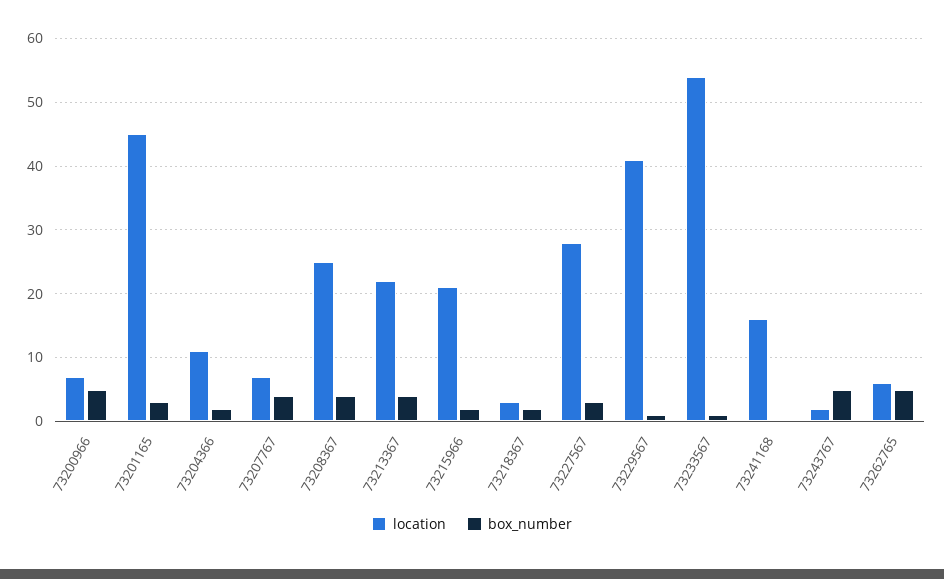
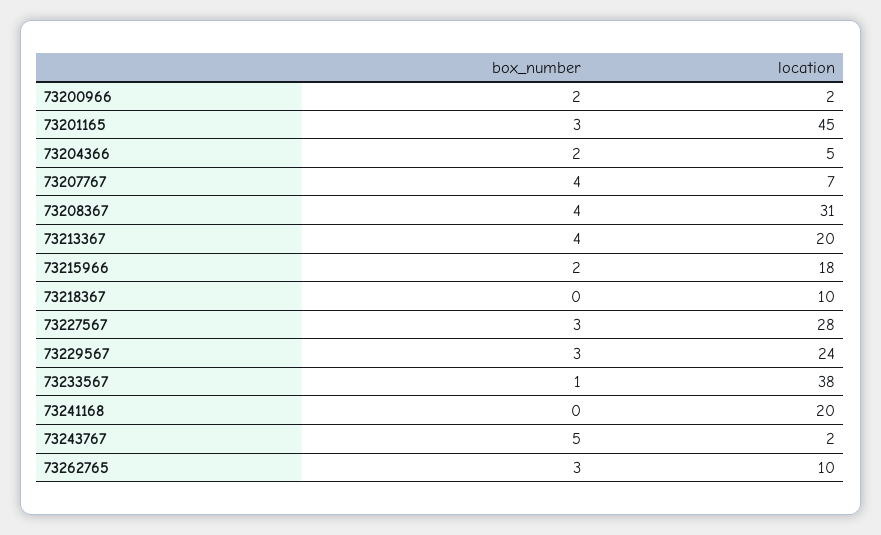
location, 73200966: 7 -> 2
box_number, 73200966: 5 -> 2
location, 73204366: 11 -> 5
location, 73208367: 25 -> 31
location, 73213367: 22 -> 20
location, 73215966: 21 -> 18
location, 73218367: 3 -> 10
box_number, 73218367: 2 -> 0
location, 73229567: 41 -> 24
box_number, 73229567: 1 -> 3
location, 73233567: 54 -> 38
location, 73241168: 16 -> 20
location, 73262765: 6 -> 10
box_number, 73262765: 5 -> 3

